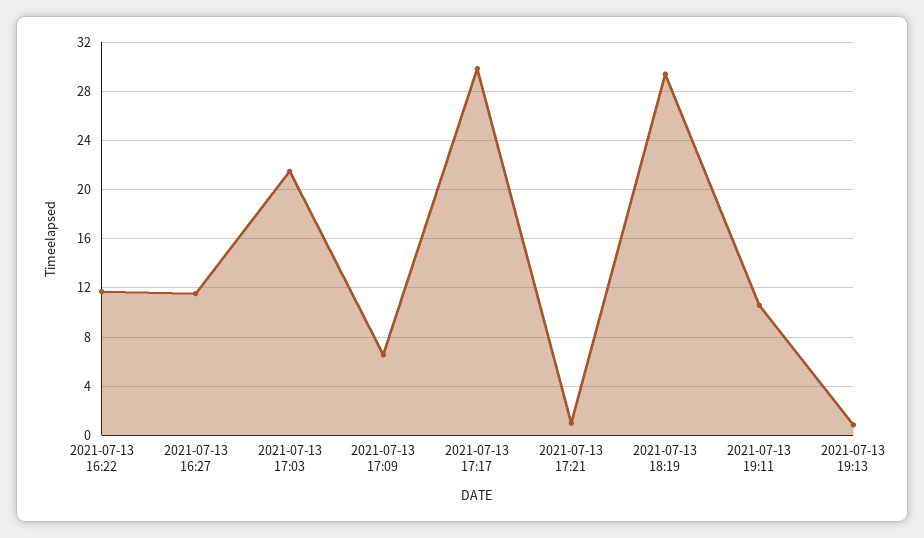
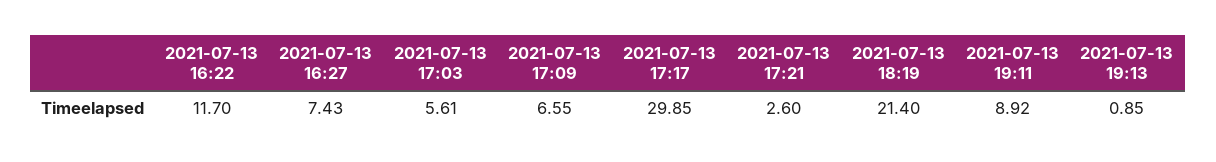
2021-07-13 16:27: 11.5 -> 7.43
2021-07-13 17:03: 21.5 -> 5.61
2021-07-13 17:21: 1 -> 2.6
2021-07-13 18:19: 29.5 -> 21.4
2021-07-13 19:11: 10.5 -> 8.92

